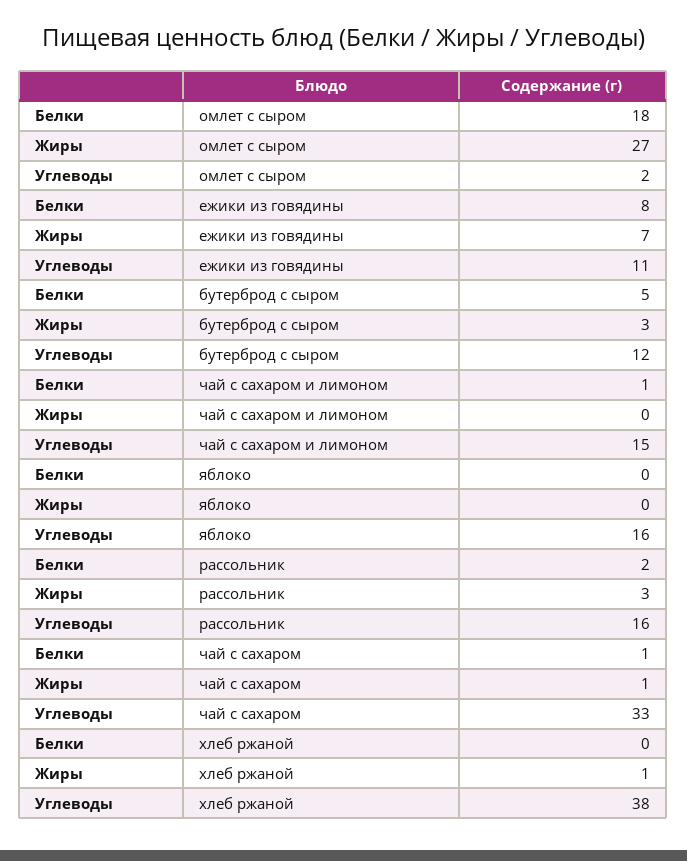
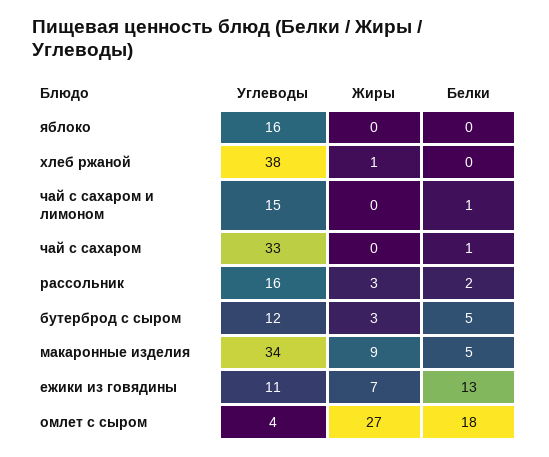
Углеводы, омлет с сыром: 2 -> 4
Белки, ежики из говядины: 8 -> 13
Жиры, чай с сахаром: 1 -> 0
Углеводы, макаронные изделия: none -> 34
Жиры, макаронные изделия: none -> 9
Белки, макаронные изделия: none -> 5

